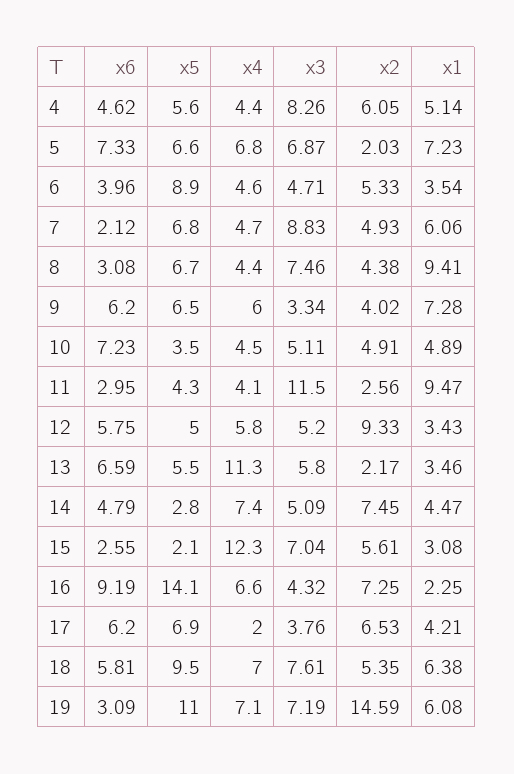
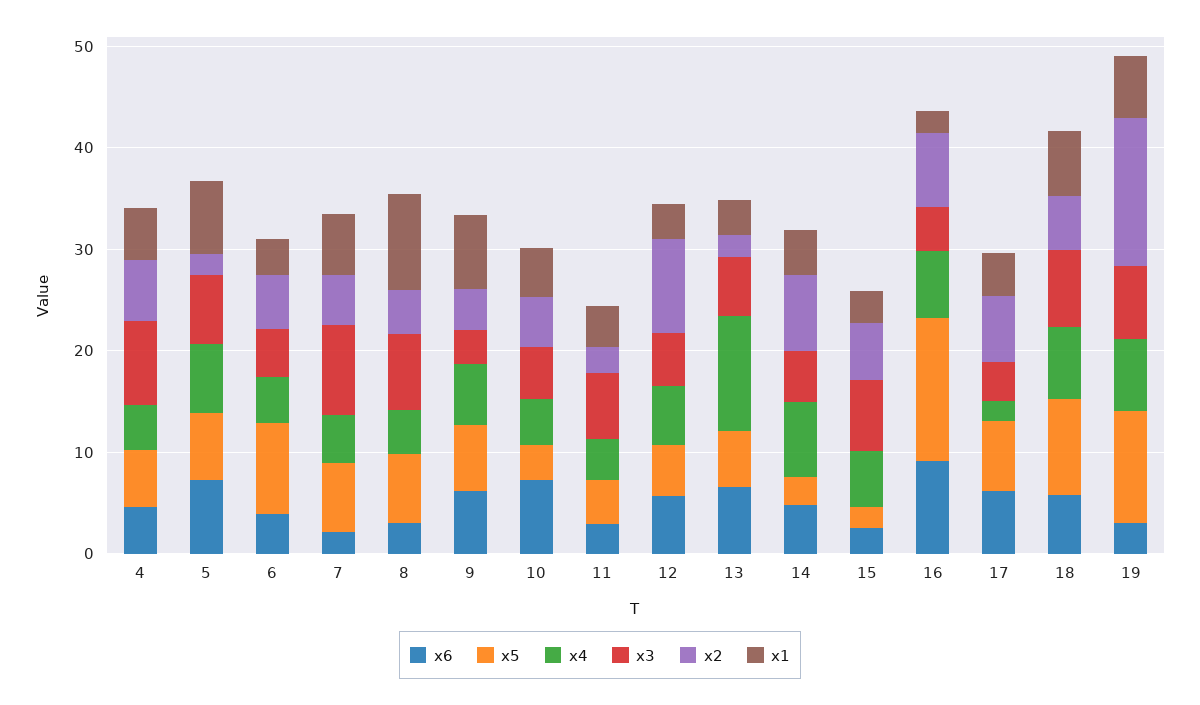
x3, 11: 11.5 -> 6
x1, 11: 9.47 -> 4
x4, 15: 12.3 -> 6

